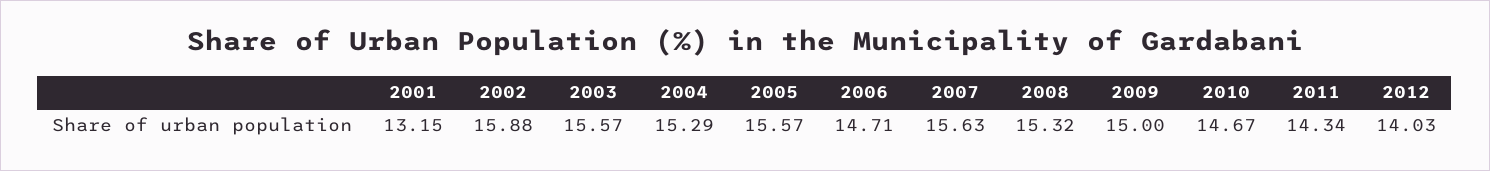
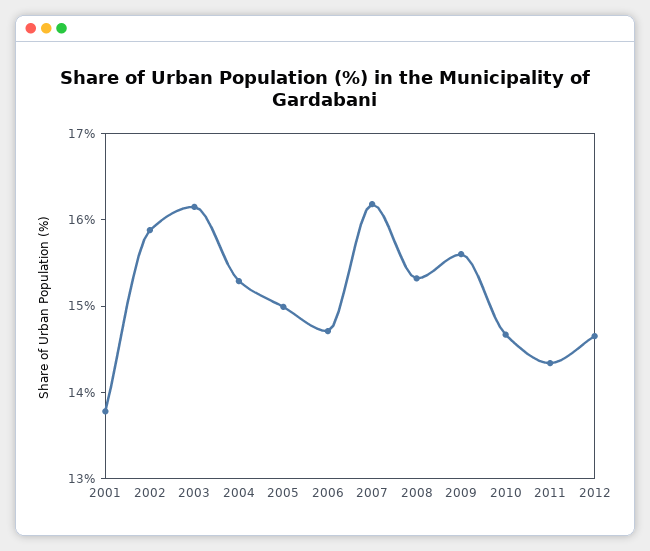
2001: 13.15 -> 13.8
2003: 15.57 -> 16.2
2005: 15.57 -> 15
2007: 15.63 -> 16.2
2009: 15 -> 15.6
2012: 14.03 -> 14.6

